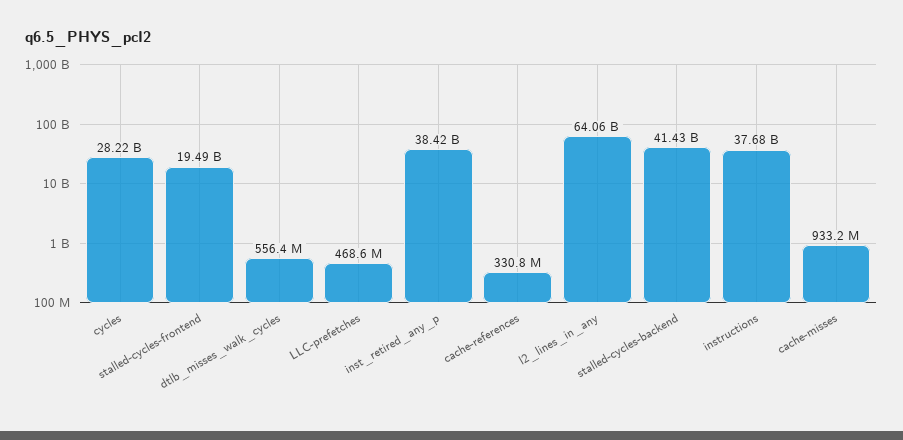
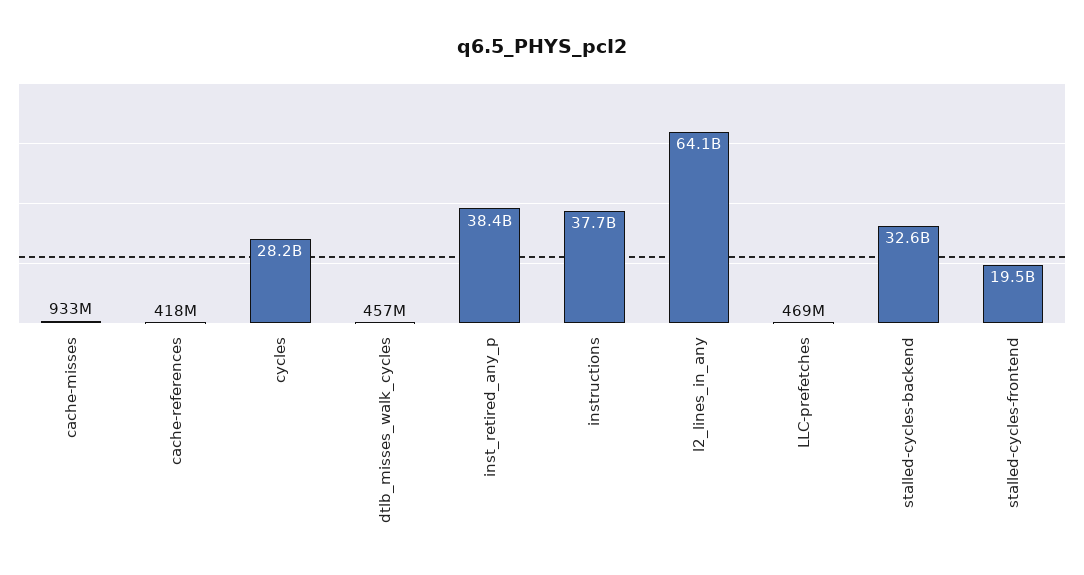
dtlb_misses_walk_cycles: 556400000 -> 457000000
cache-references: 330800000 -> 418000000
stalled-cycles-backend: 41430000000 -> 32600000000

